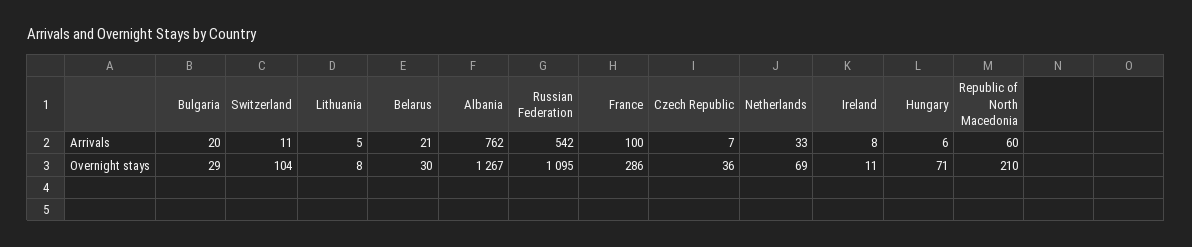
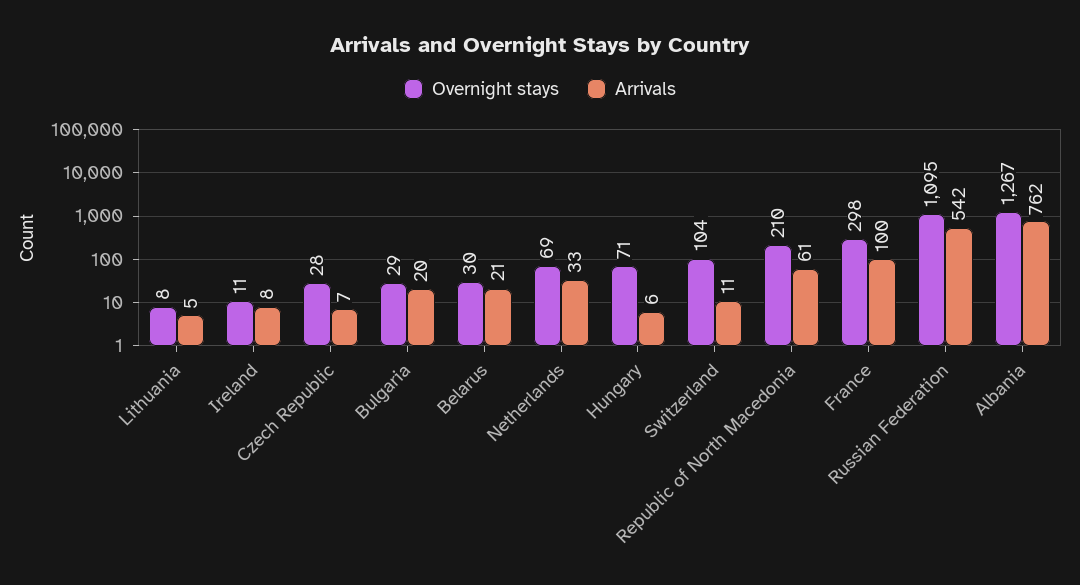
Arrivals, Republic of North Macedonia: 60 -> 61
Overnight stays, France: 286 -> 298
Overnight stays, Czech Republic: 36 -> 28

